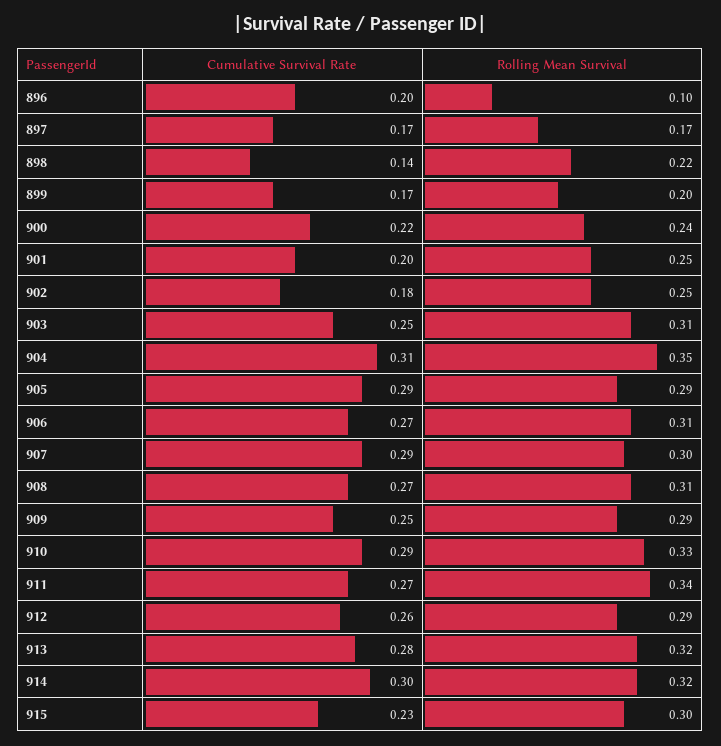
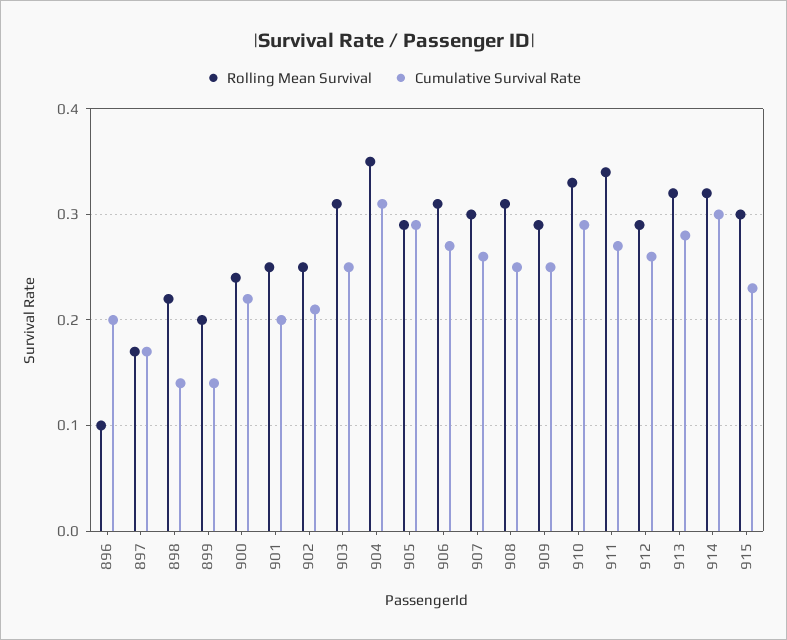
Cumulative Survival Rate, 899: 0.17 -> 0.14
Cumulative Survival Rate, 902: 0.18 -> 0.21
Cumulative Survival Rate, 907: 0.29 -> 0.26
Cumulative Survival Rate, 908: 0.27 -> 0.25

